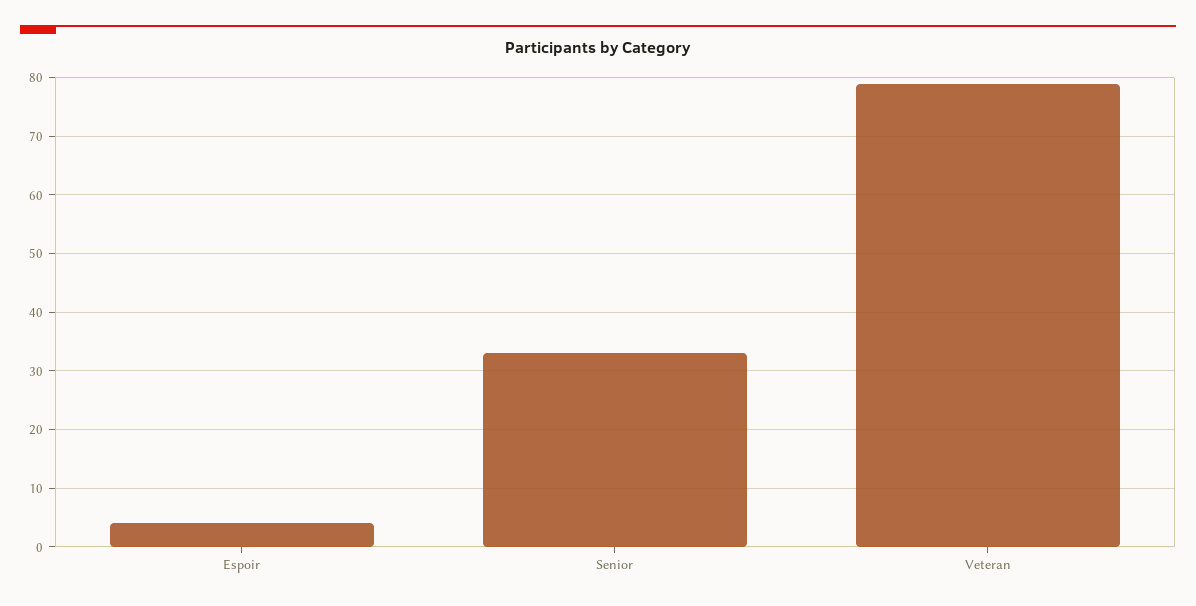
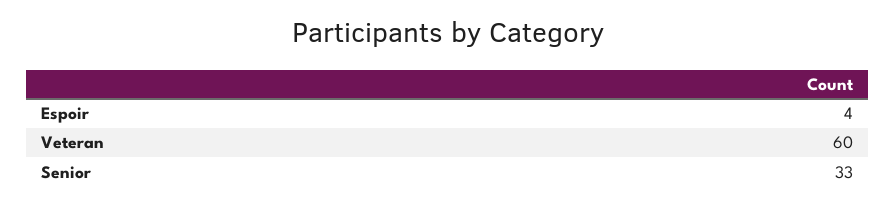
Veteran: 80 -> 60

